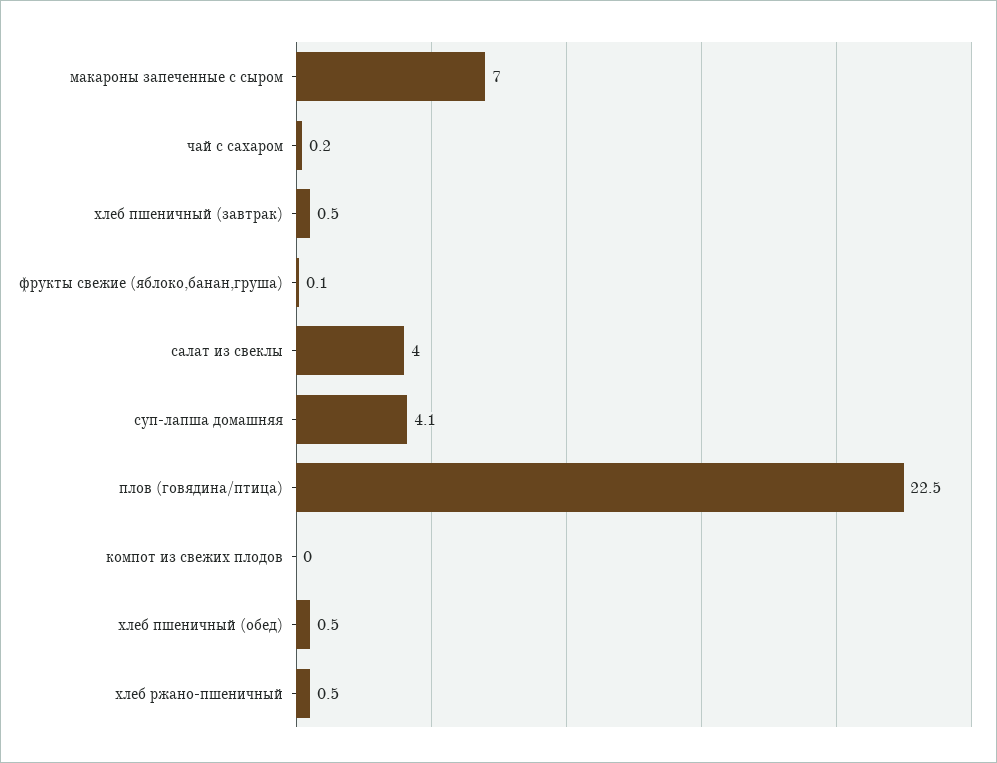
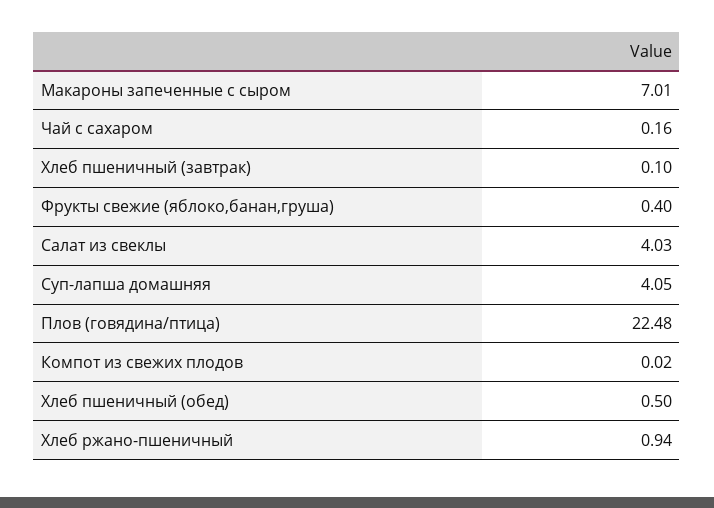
хлеб пшеничный (завтрак): 0.5 -> 0.1
фрукты свежие (яблоко,банан,груша): 0.1 -> 0.4
хлеб ржано-пшеничный: 0.5 -> 0.94

